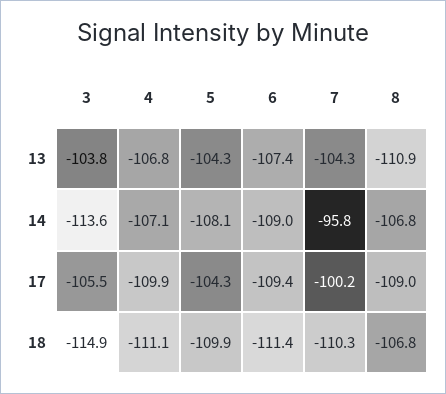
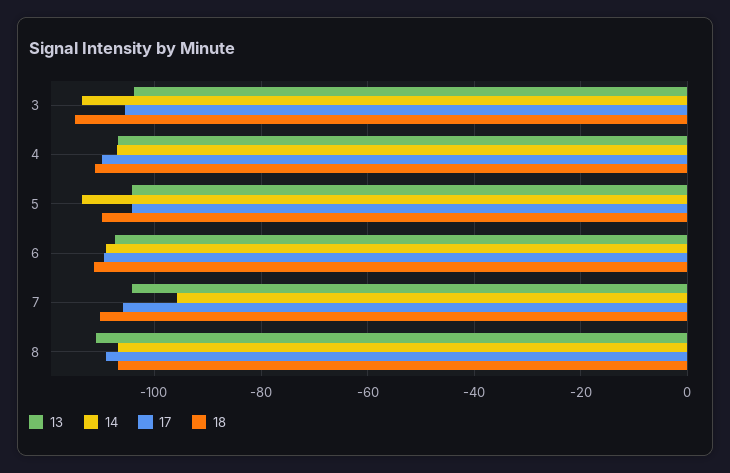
14, 5: -108.1 -> -114
17, 7: -100.2 -> -106

